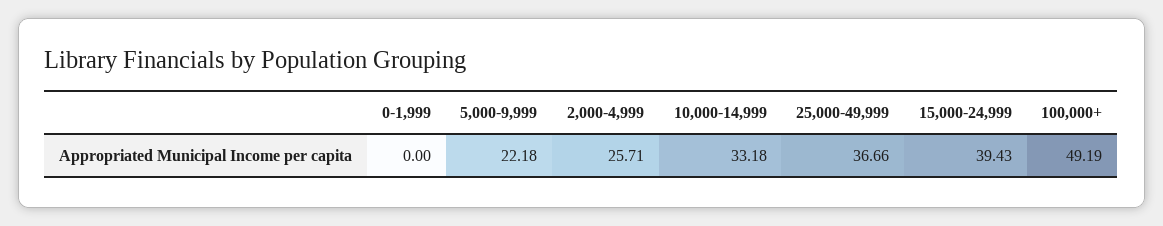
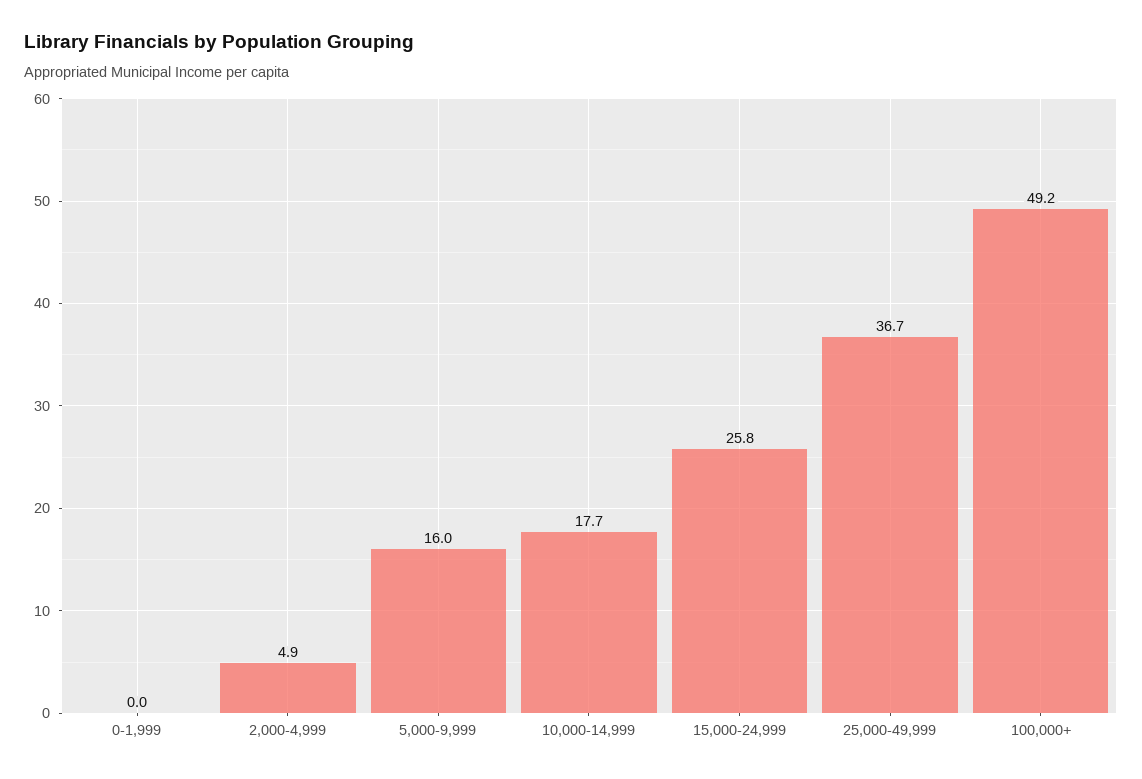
5,000-9,999: 22.18 -> 16
2,000-4,999: 25.71 -> 4.9
10,000-14,999: 33.18 -> 17.7
15,000-24,999: 39.43 -> 25.8

